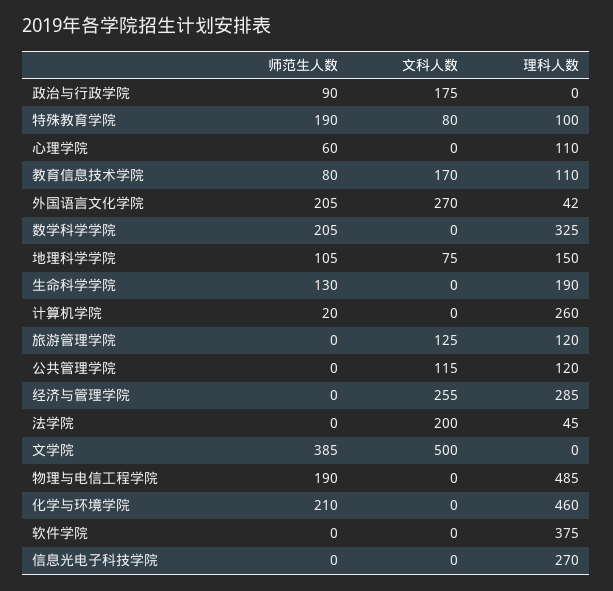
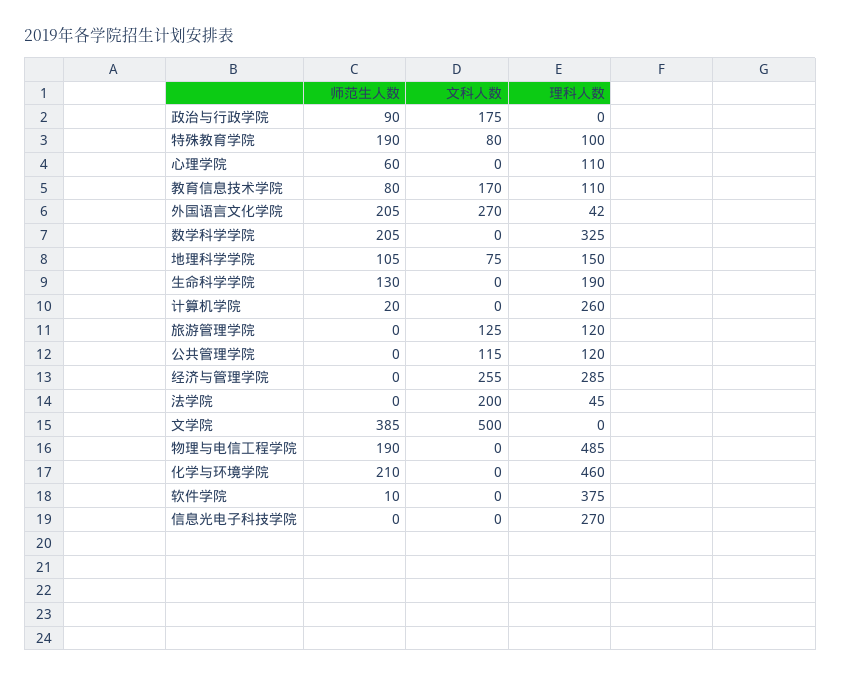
师范生人数, 软件学院: 0 -> 10

